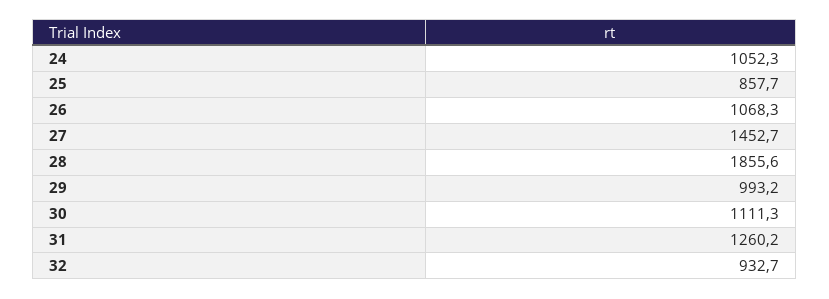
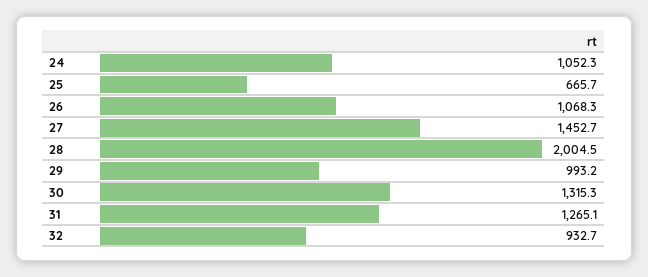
25: 857.7 -> 665.7
28: 1855.6 -> 2004.5
30: 1111.3 -> 1315.3
31: 1260.2 -> 1265.1

